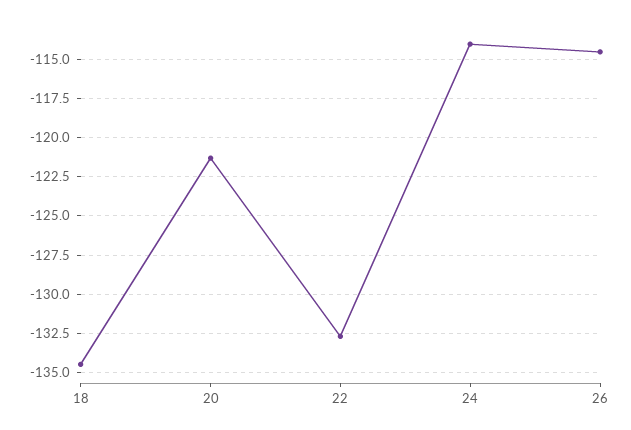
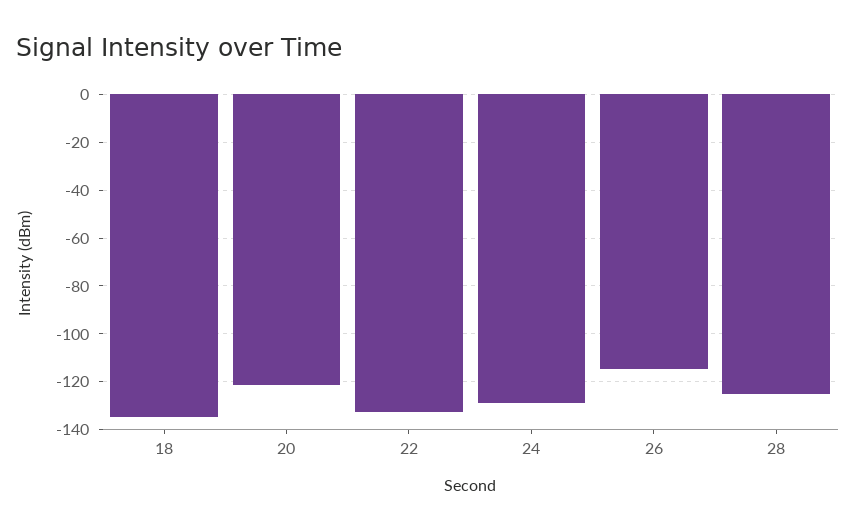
24: -114 -> -130
28: none -> -125

